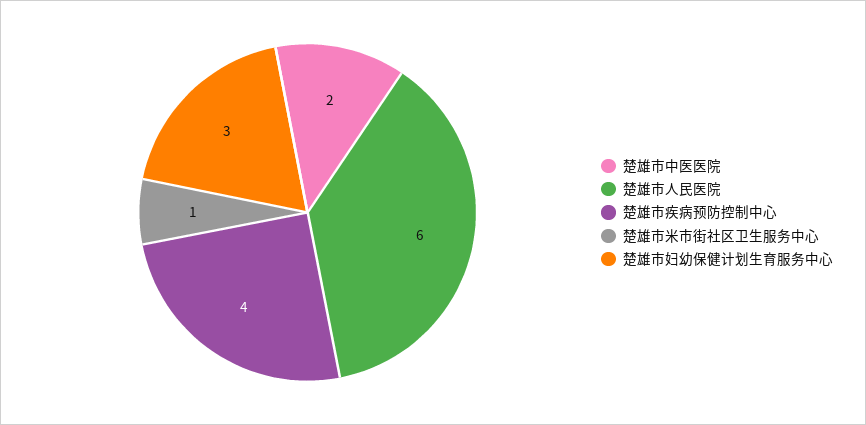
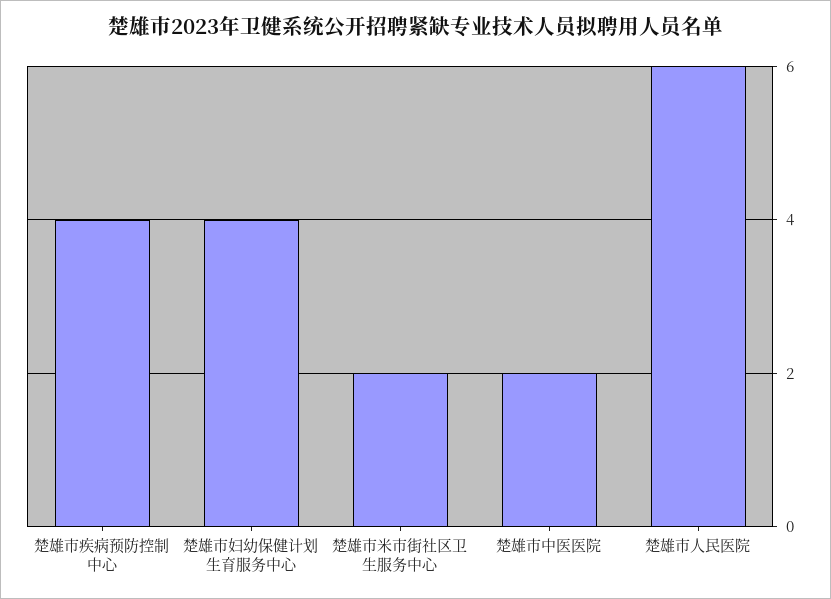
楚雄市米市街社区卫生服务中心: 1 -> 2
楚雄市妇幼保健计划生育服务中心: 3 -> 4

